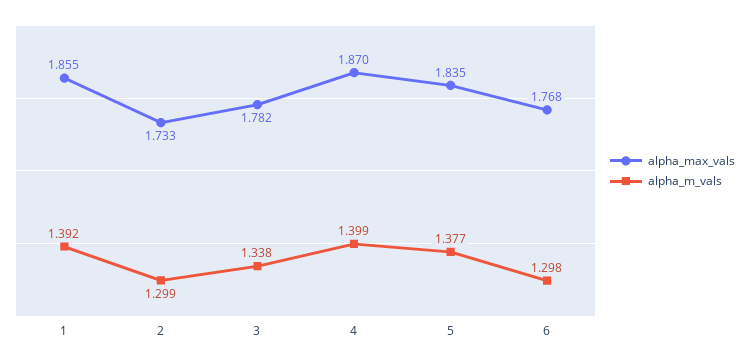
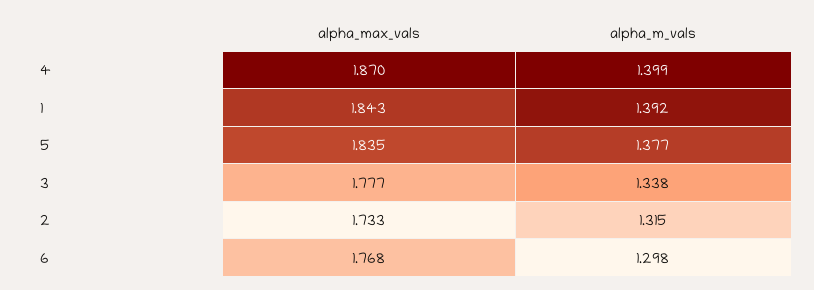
alpha_max_vals, 1: 1.855 -> 1.843
alpha_m_vals, 2: 1.299 -> 1.315
alpha_max_vals, 3: 1.782 -> 1.777

